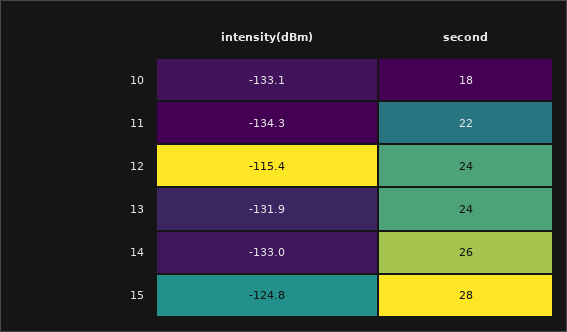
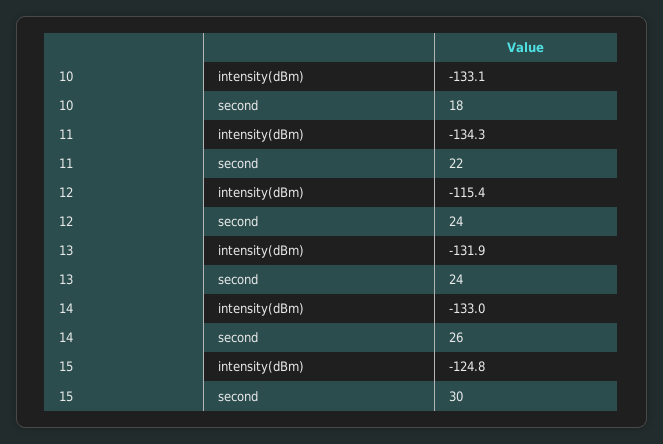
second, 15: 28 -> 30

